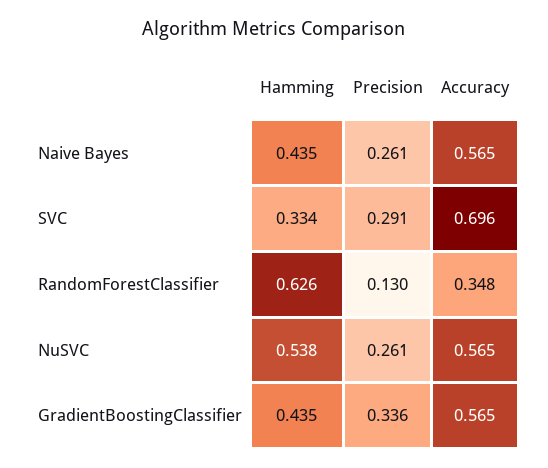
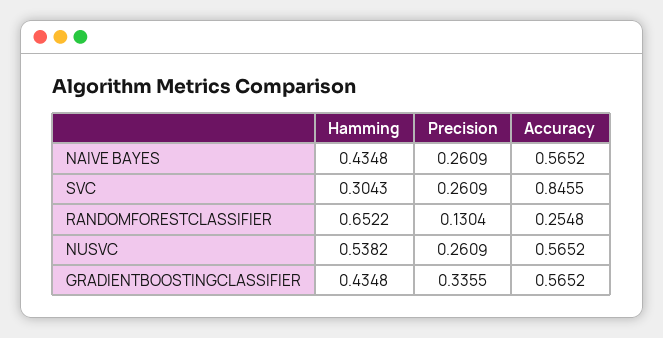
Hamming, SVC: 0.334 -> 0.3043
Precision, SVC: 0.291 -> 0.2609
Accuracy, SVC: 0.696 -> 0.8455
Hamming, RandomForestClassifier: 0.626 -> 0.6522
Accuracy, RandomForestClassifier: 0.348 -> 0.2548

